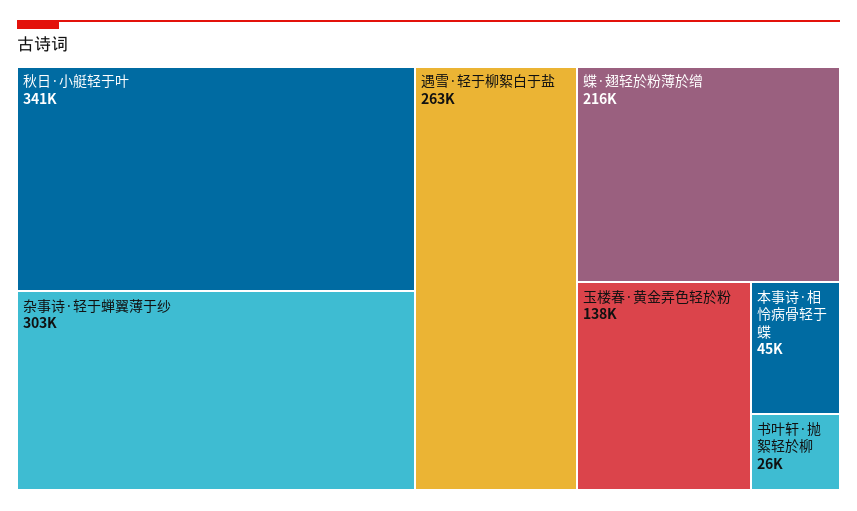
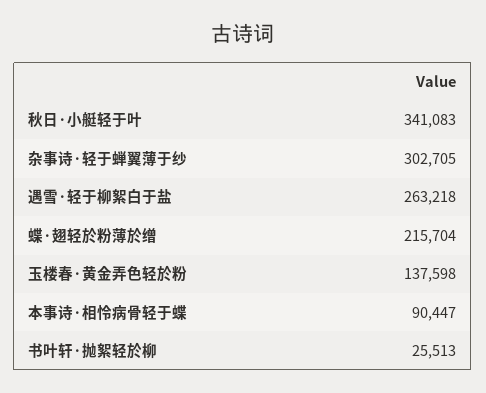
本事诗·相怜病骨轻于蝶: 45000 -> 90447

